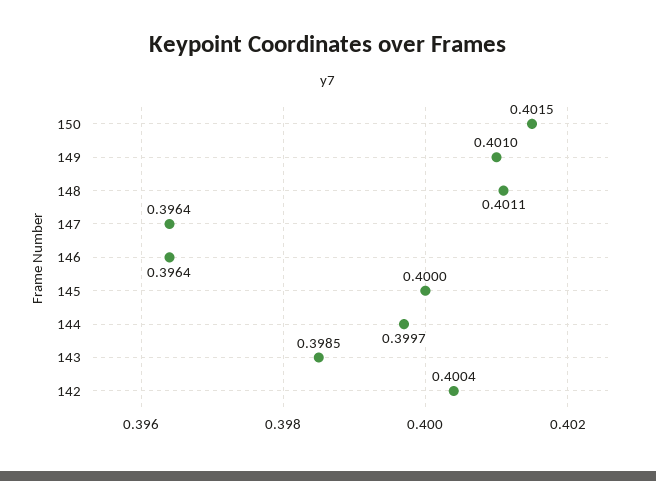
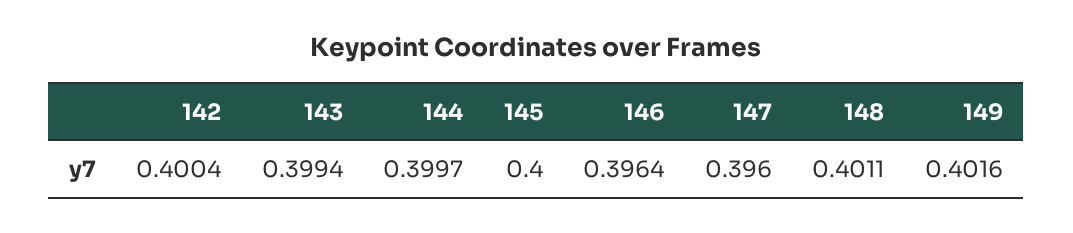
150: 0.4015 -> none
149: 0.401 -> 0.4016
147: 0.3964 -> 0.396
143: 0.3985 -> 0.3994

